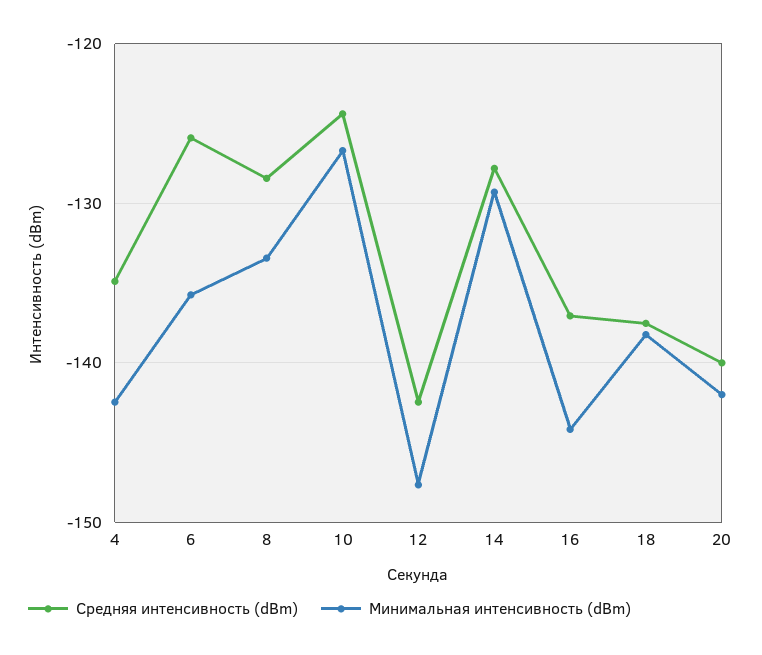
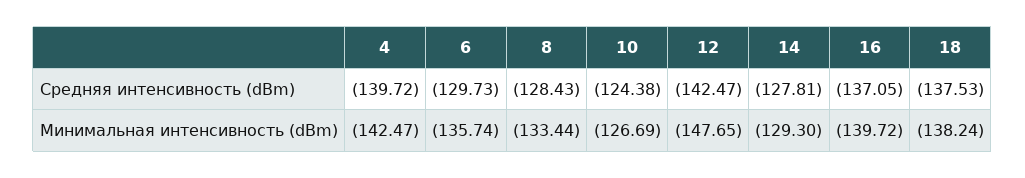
Средняя интенсивность (dBm), 4: -135 -> -139.72
Средняя интенсивность (dBm), 6: -126 -> -129.73
Минимальная интенсивность (dBm), 16: -144 -> -139.72
Средняя интенсивность (dBm), 20: -140 -> none
Минимальная интенсивность (dBm), 20: -142 -> none

